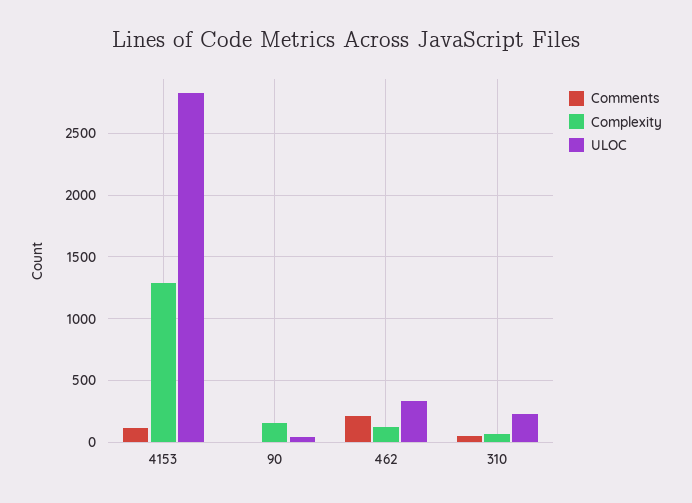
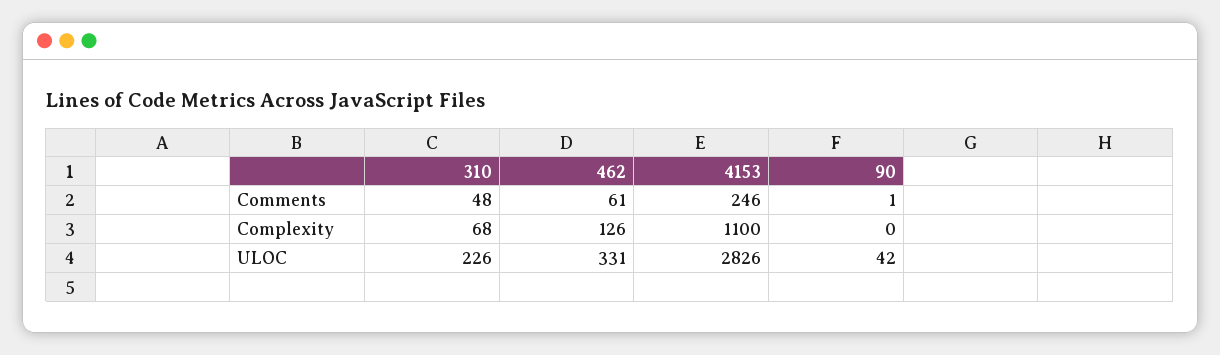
Comments, 4153: 100 -> 246
Complexity, 4153: 1300 -> 1100
Complexity, 90: 150 -> 0
Comments, 462: 200 -> 61

